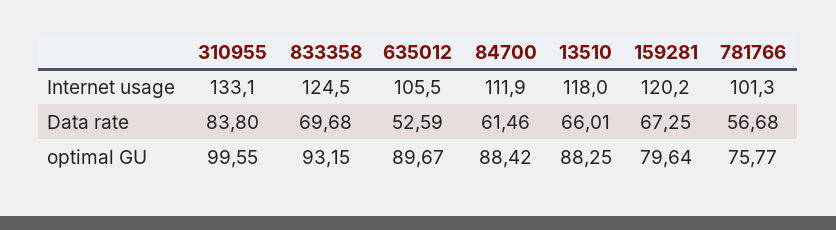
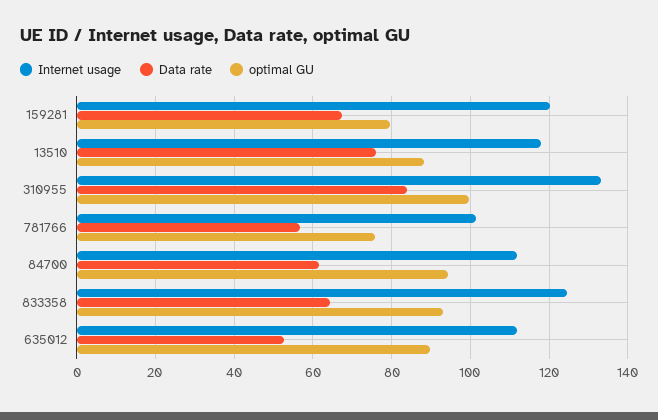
Internet usage, 635012: 105.5 -> 112
Data rate, 833358: 69.68 -> 64
Data rate, 13510: 66.01 -> 76
optimal GU, 84700: 88.42 -> 94

